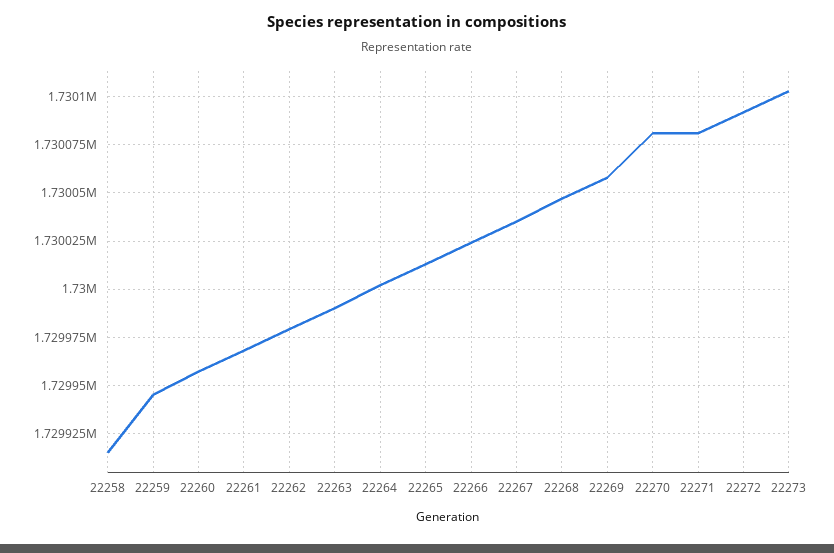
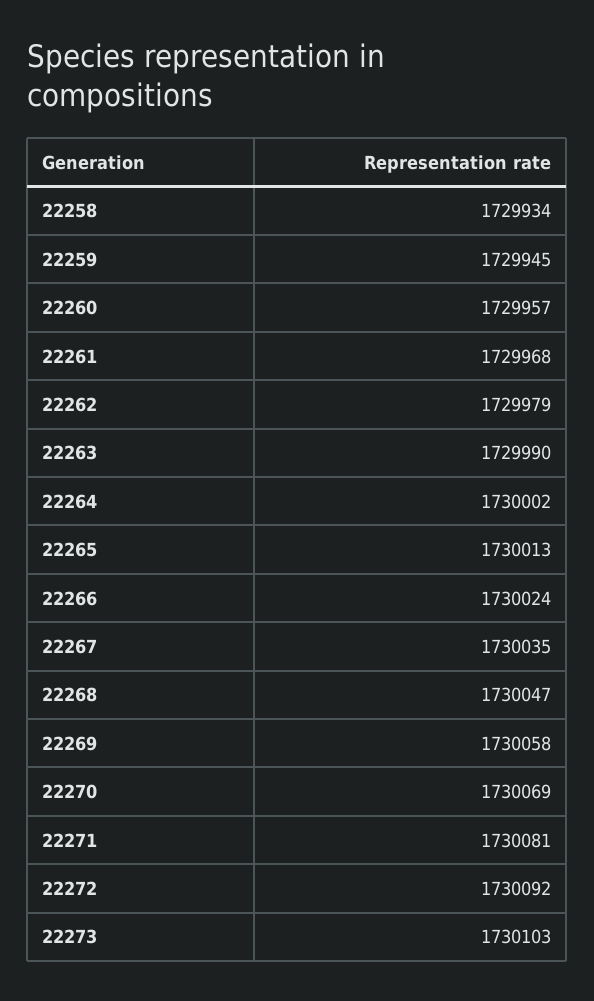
22258: 1729915 -> 1729934
22270: 1730080 -> 1730069

